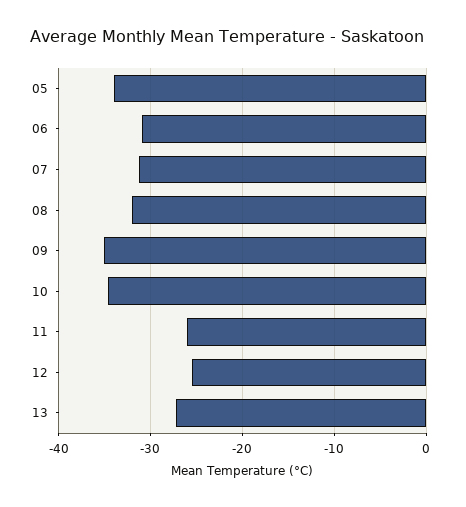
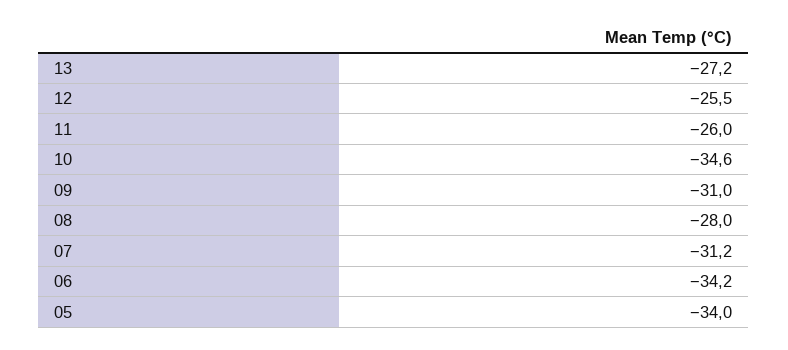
06: -31 -> -34.2
08: -32 -> -28
09: -35 -> -31

